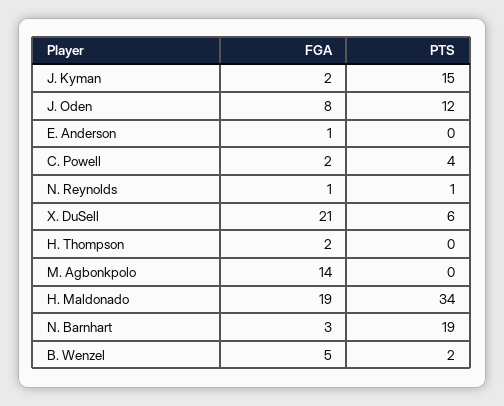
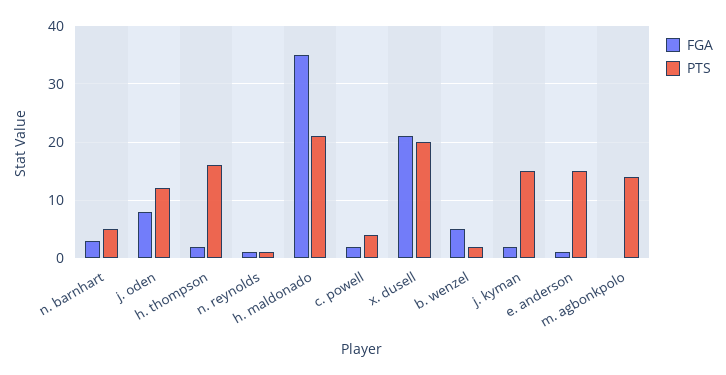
PTS, E. Anderson: 0 -> 15
PTS, X. DuSell: 6 -> 20
PTS, H. Thompson: 0 -> 15
FGA, M. Agbonkpolo: 14 -> 0
PTS, M. Agbonkpolo: 0 -> 15
FGA, H. Maldonado: 19 -> 35
PTS, H. Maldonado: 34 -> 20
PTS, N. Barnhart: 19 -> 5

